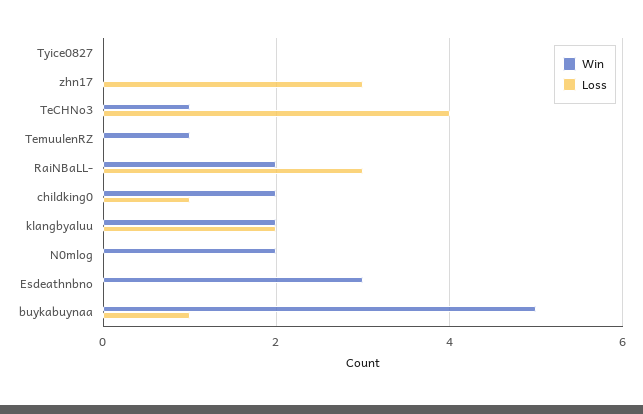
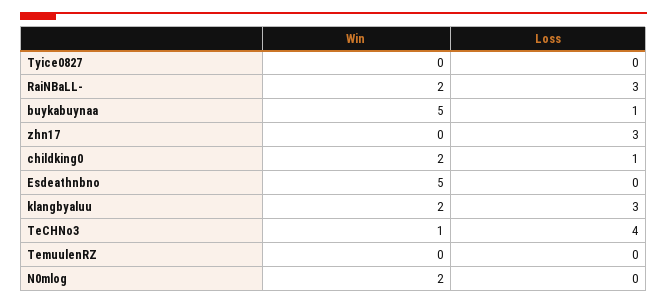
Win, TemuulenRZ: 1 -> 0
Loss, klangbyaluu: 2 -> 3
Win, Esdeathnbno: 3 -> 5

